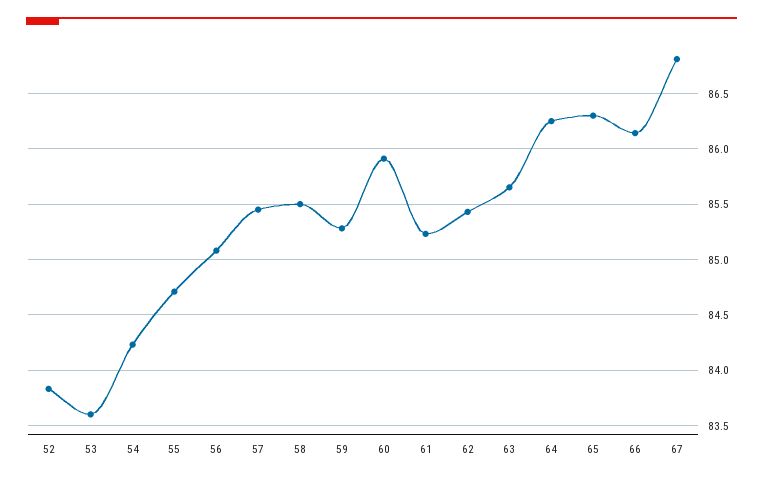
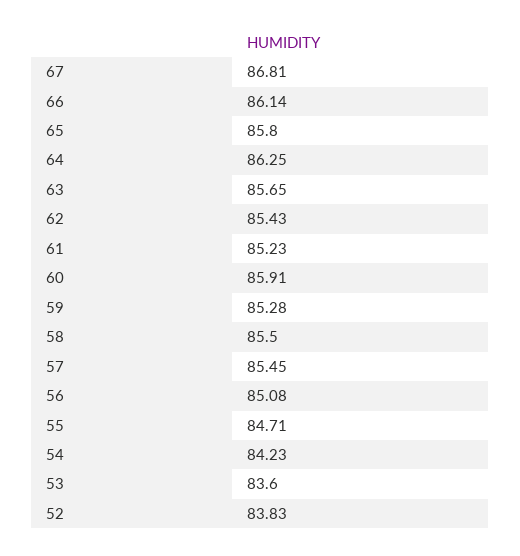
65: 86.3 -> 85.8

